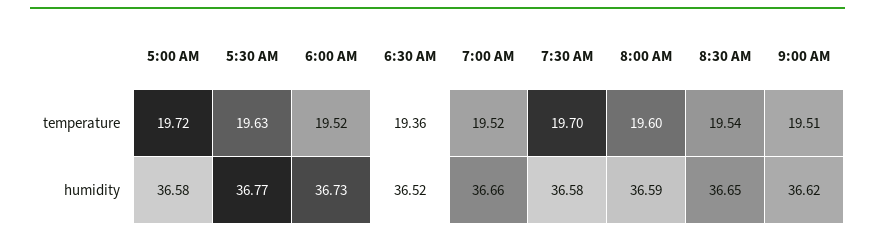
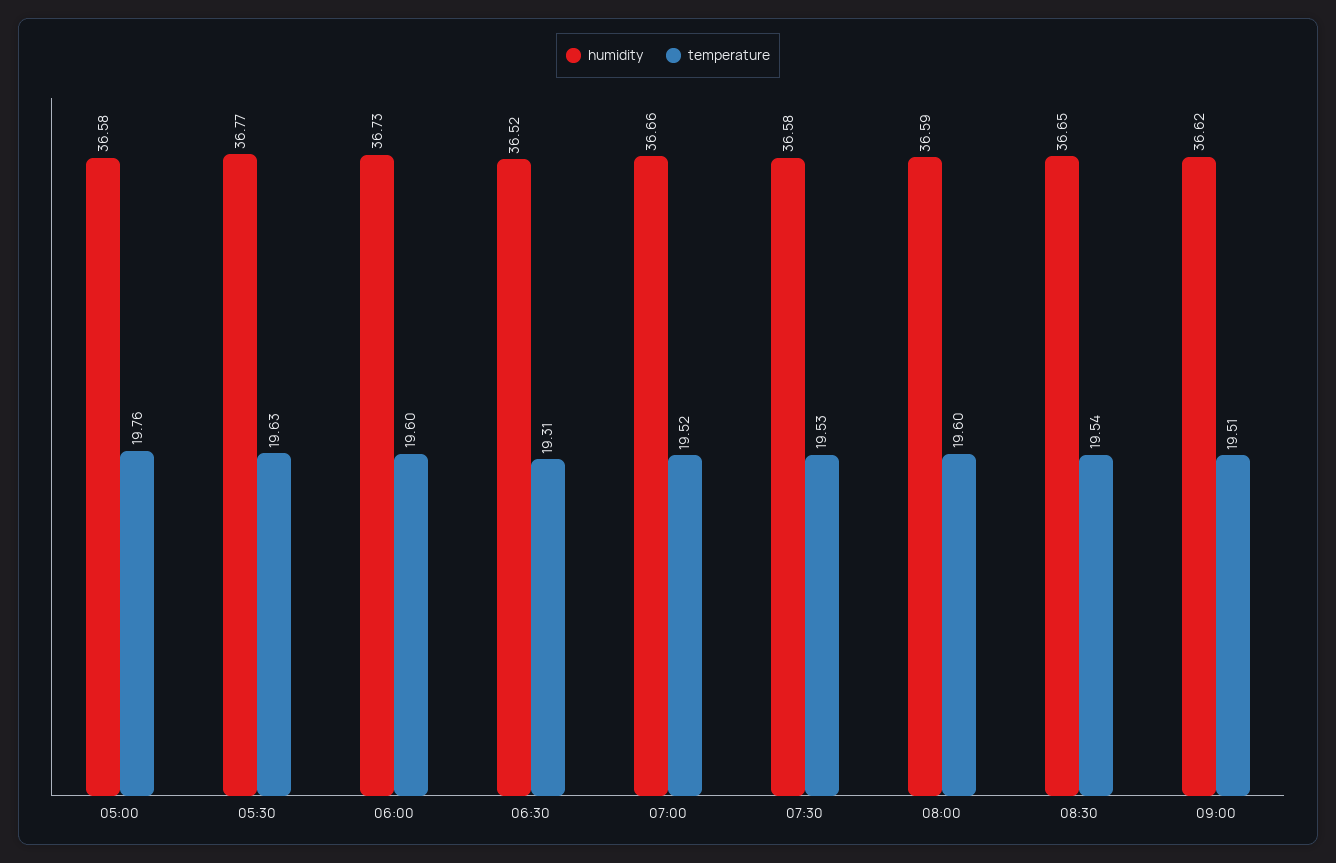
temperature, 5:00 AM: 19.72 -> 19.76
temperature, 6:00 AM: 19.52 -> 19.6
temperature, 6:30 AM: 19.36 -> 19.31
temperature, 7:30 AM: 19.7 -> 19.53

